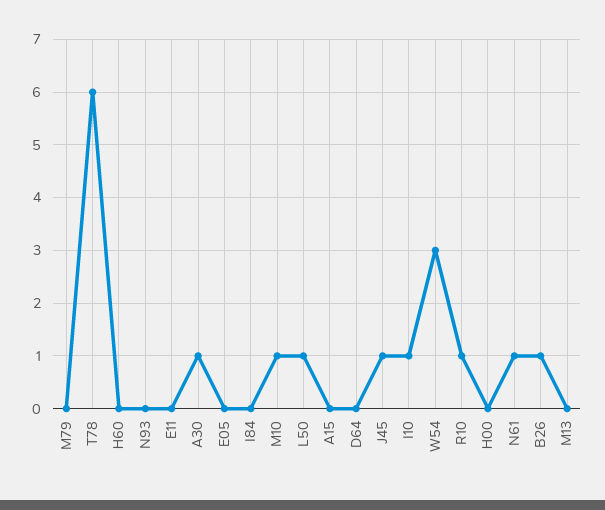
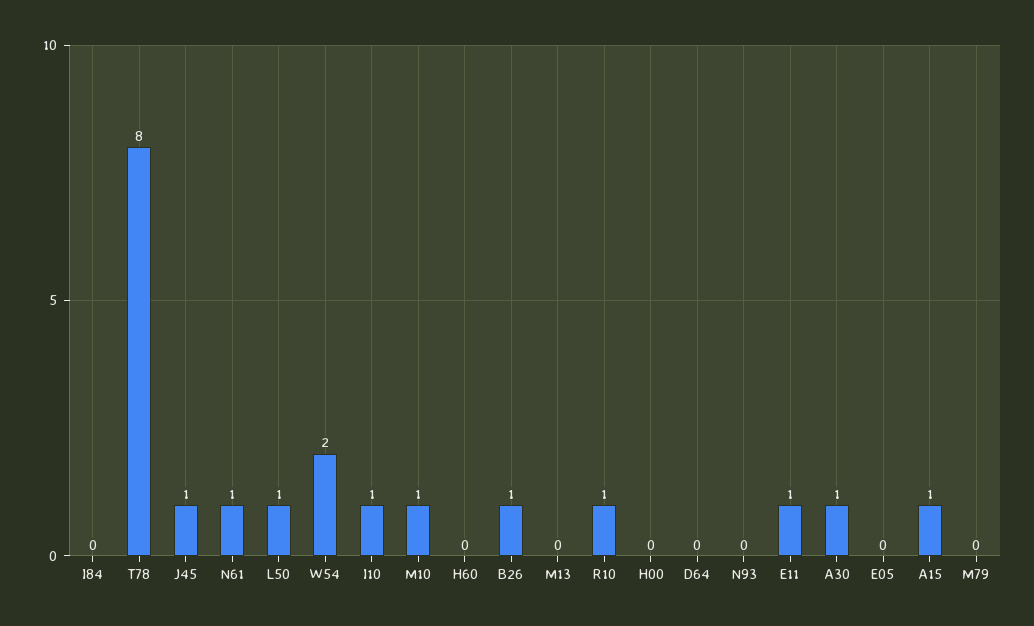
T78: 6 -> 8
E11: 0 -> 1
A15: 0 -> 1
W54: 3 -> 2

